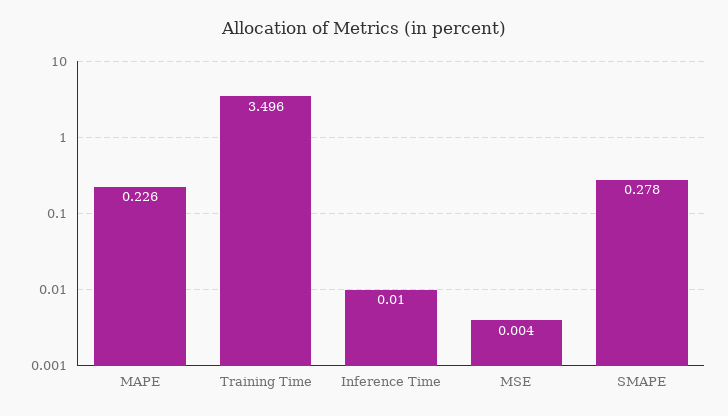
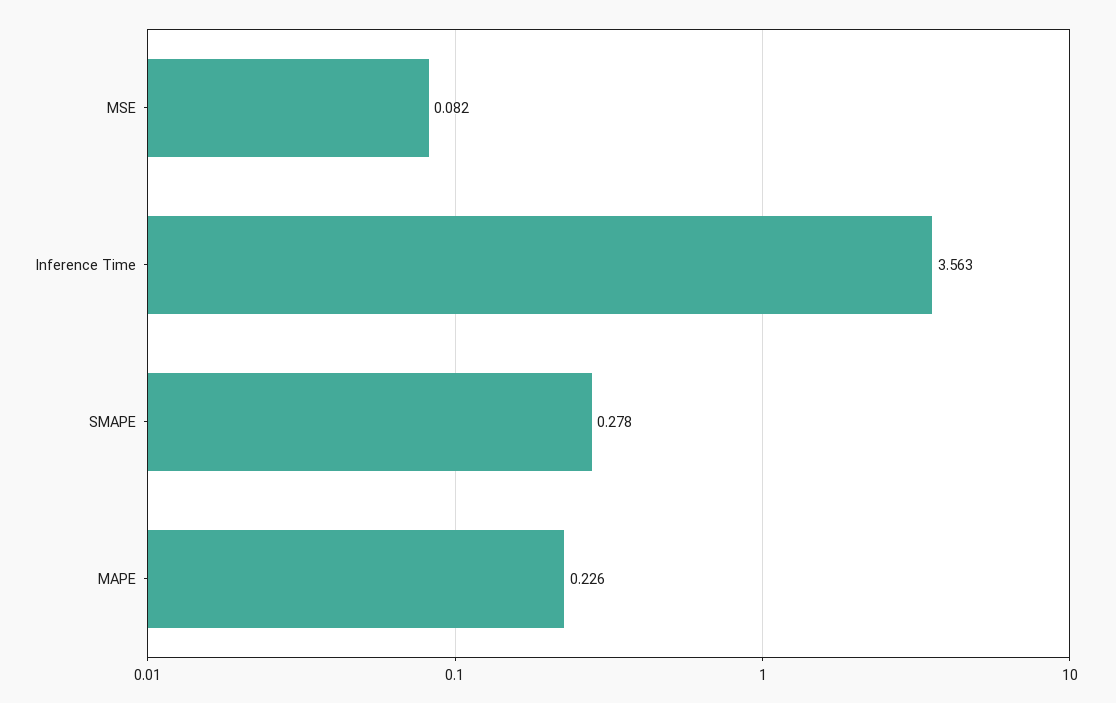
Training Time: 3.496 -> none
Inference Time: 0.01 -> 3.563
MSE: 0.004 -> 0.082

